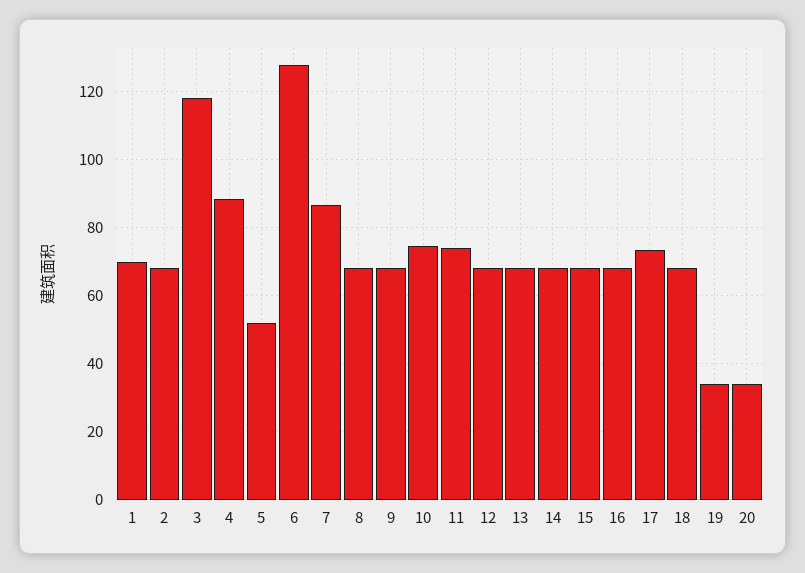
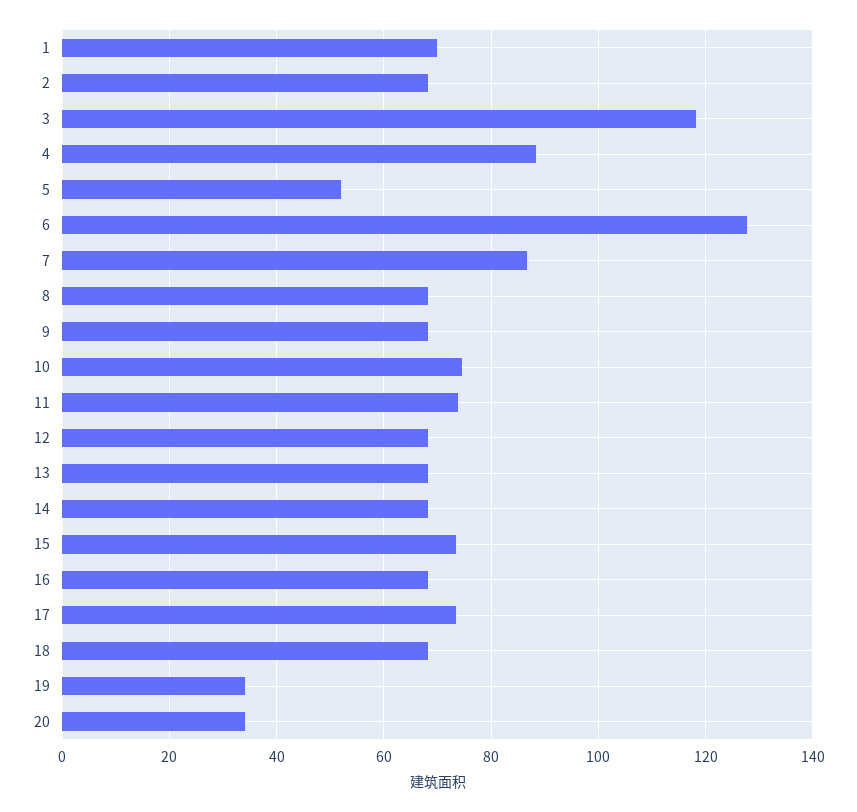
15: 68 -> 74

